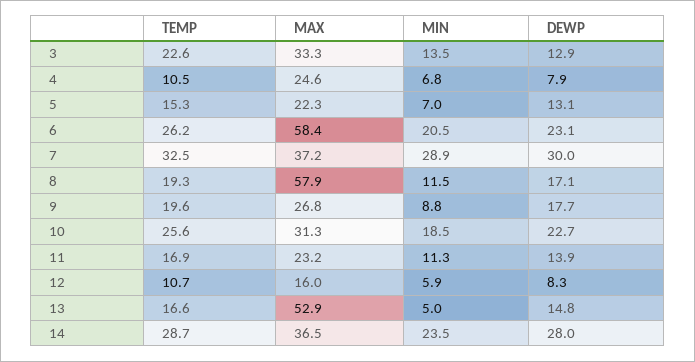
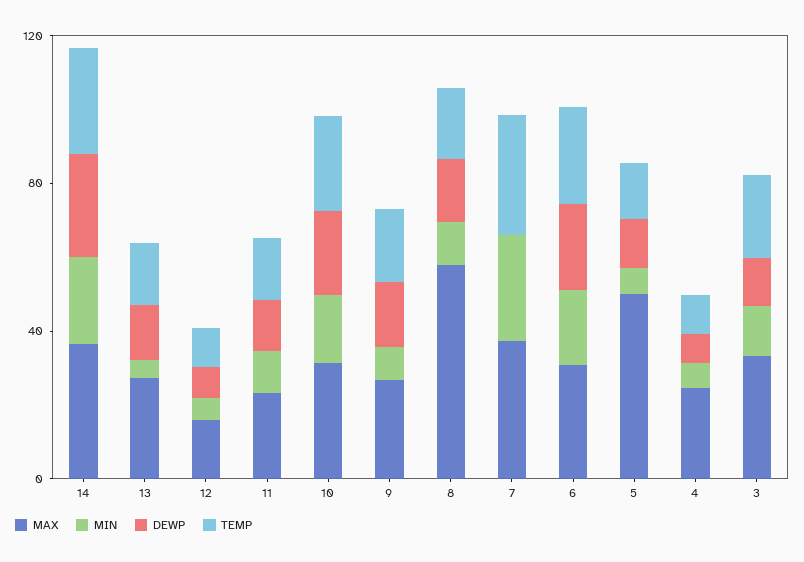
MAX, 5: 22.3 -> 50
MAX, 6: 58.4 -> 30
DEWP, 7: 30 -> 0
MAX, 13: 52.9 -> 30

